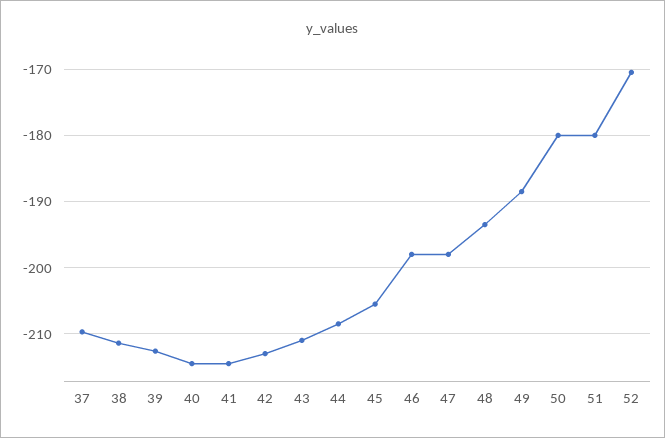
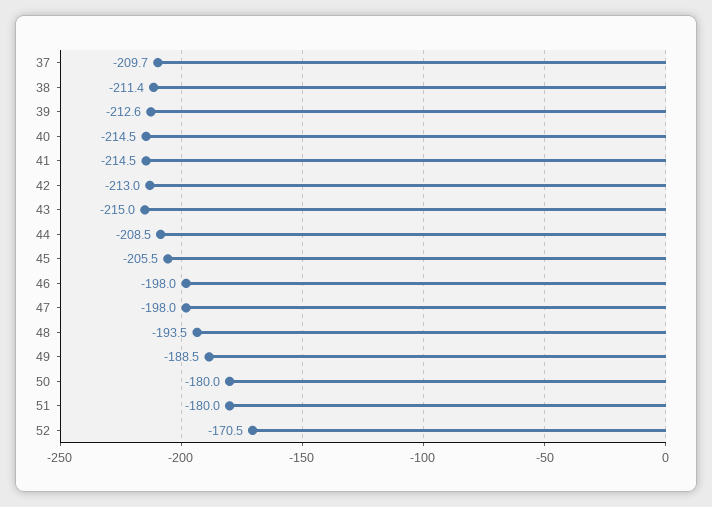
43: -211 -> -215

